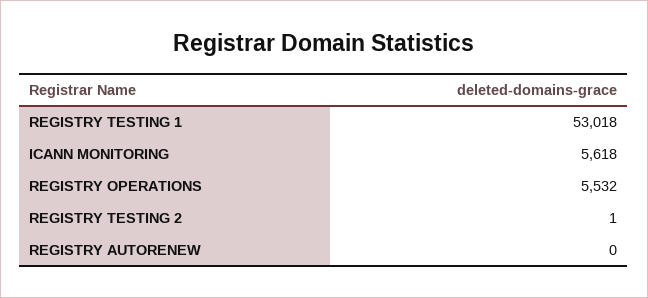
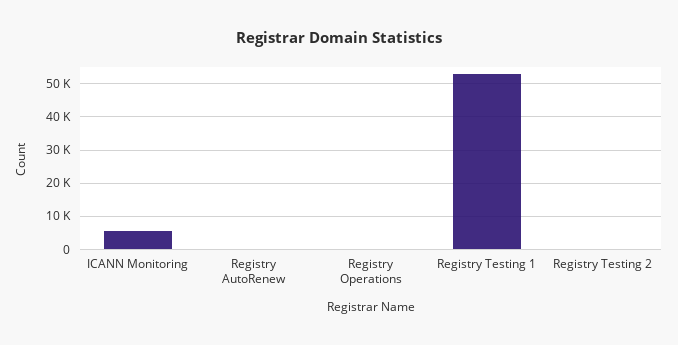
REGISTRY OPERATIONS: 5532 -> 0

